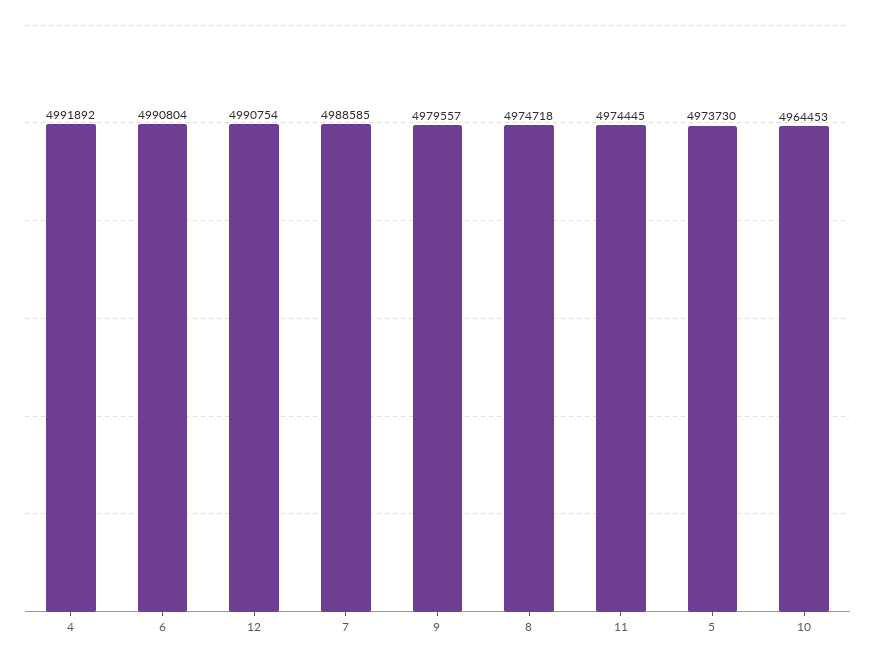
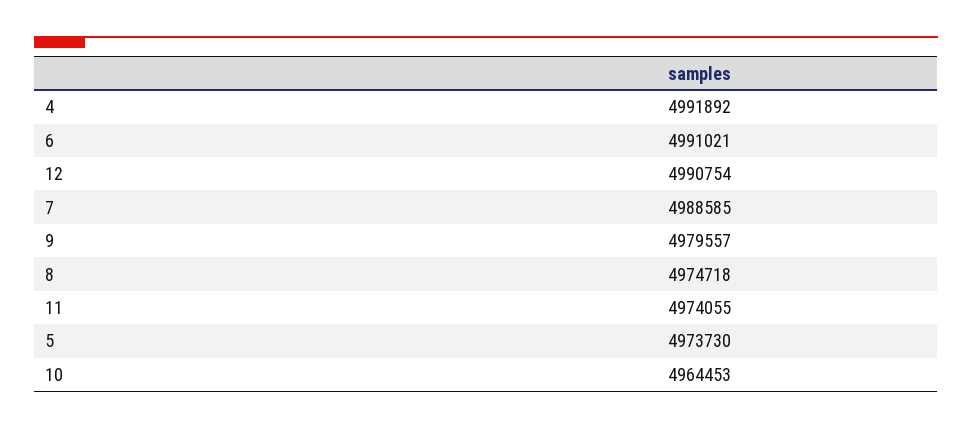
6: 4990804 -> 4991021
11: 4974445 -> 4974055

